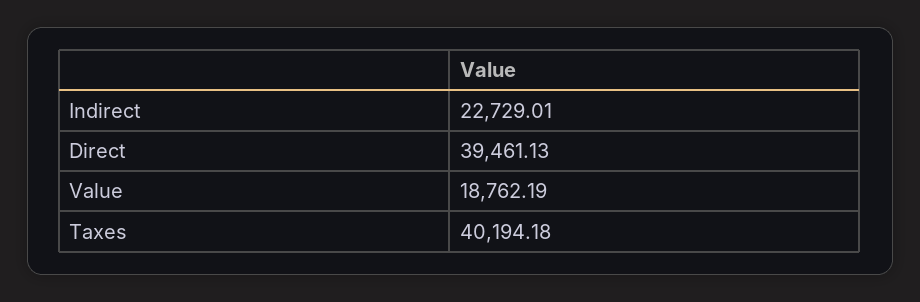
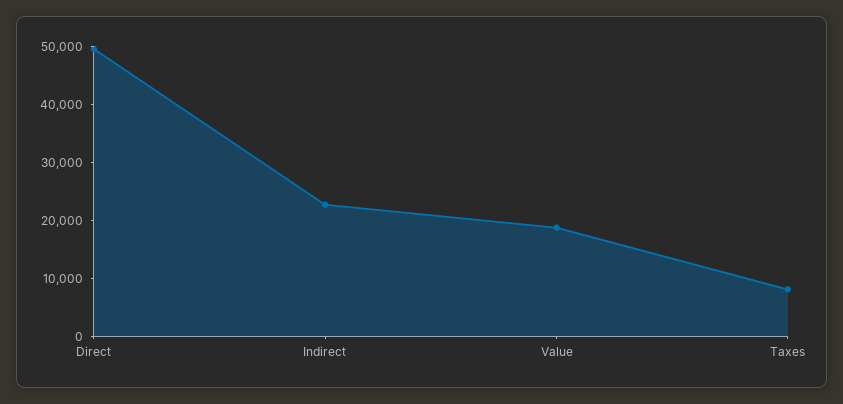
Direct: 39461.13 -> 50000
Taxes: 40194.18 -> 8000

